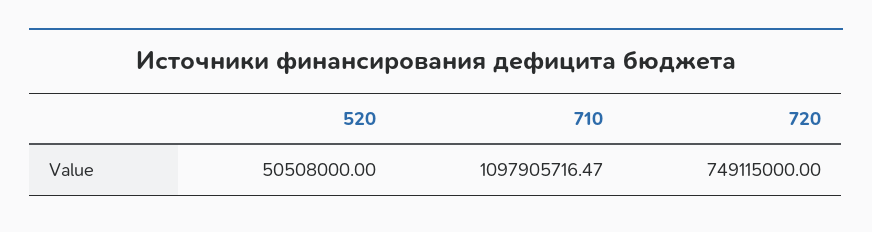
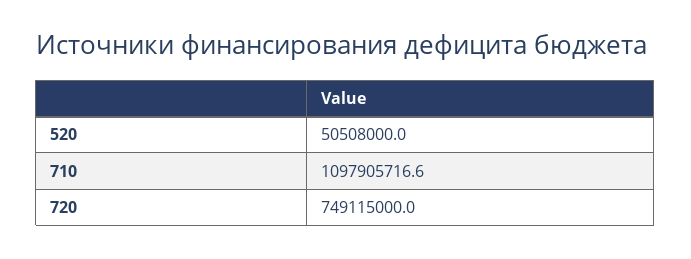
710: 1097905716.47 -> 1097905716.6

